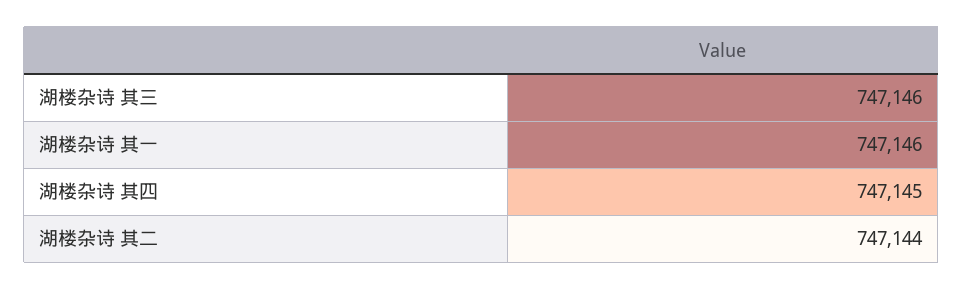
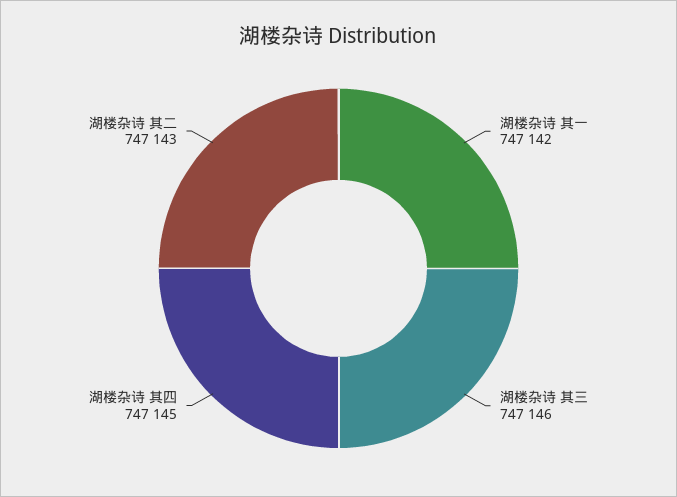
湖楼杂诗 其一: 747146 -> 747142
湖楼杂诗 其二: 747144 -> 747143

